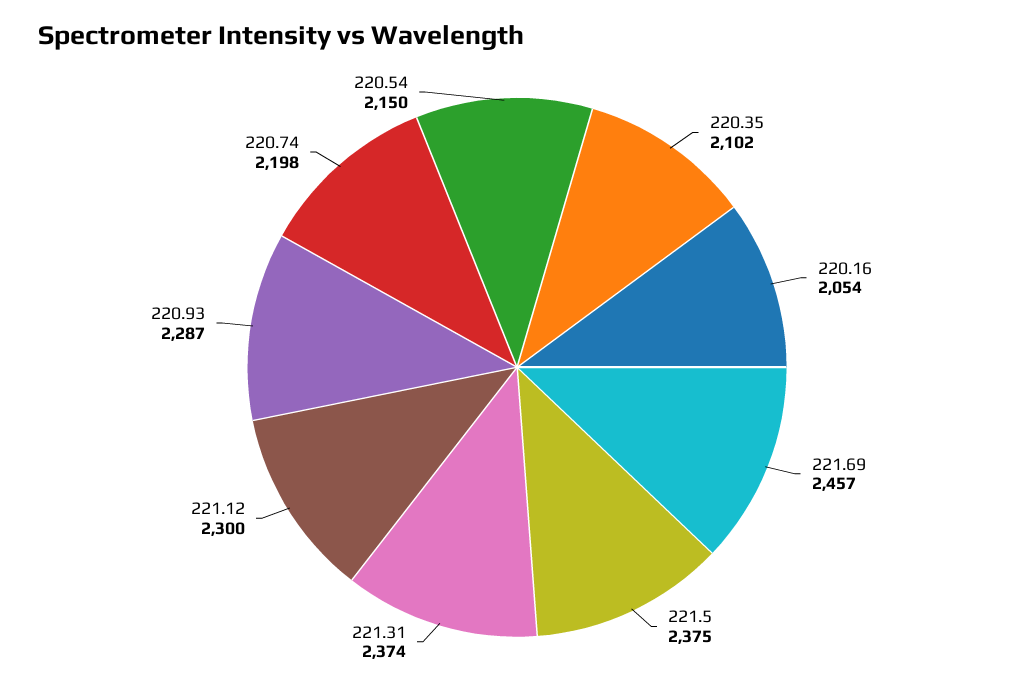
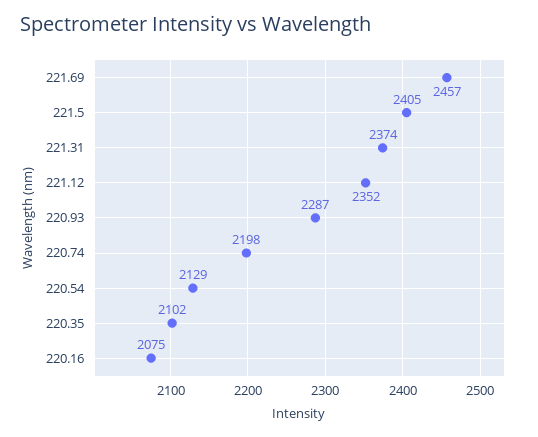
220.16: 2054 -> 2075
221.5: 2375 -> 2405
221.12: 2300 -> 2352
220.54: 2150 -> 2129

